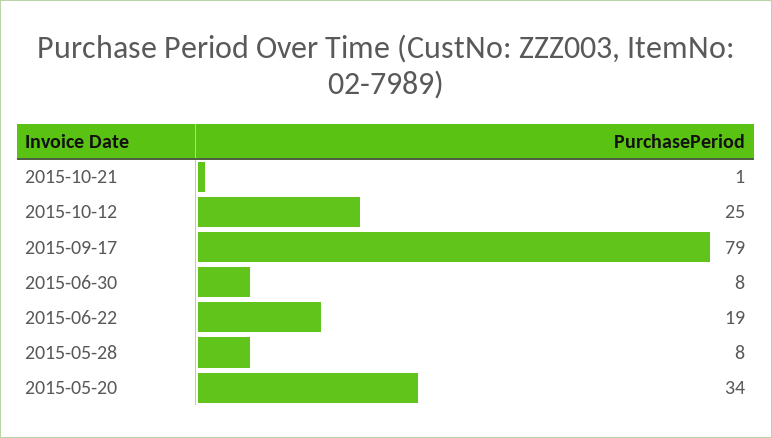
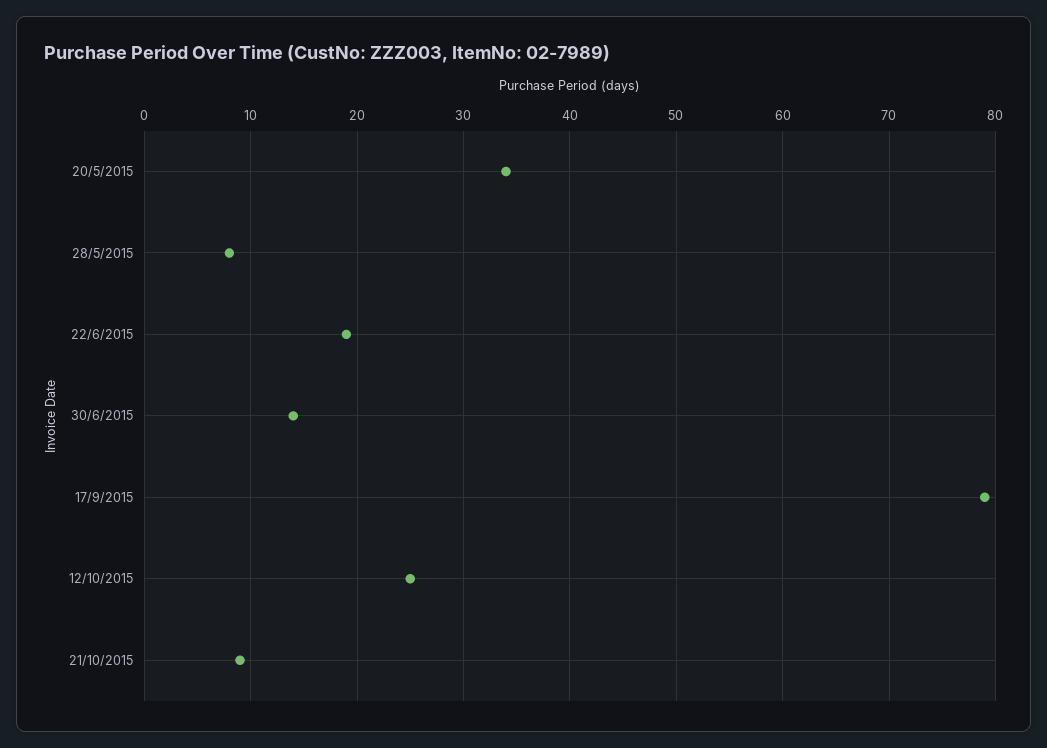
2015-10-21: 1 -> 9
2015-06-30: 8 -> 14

